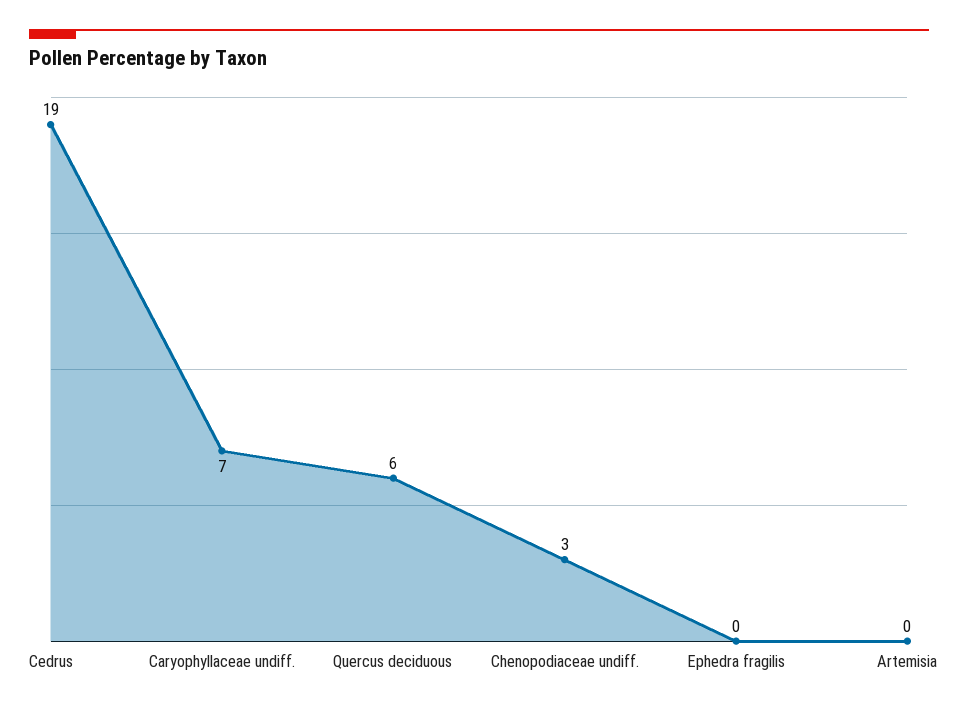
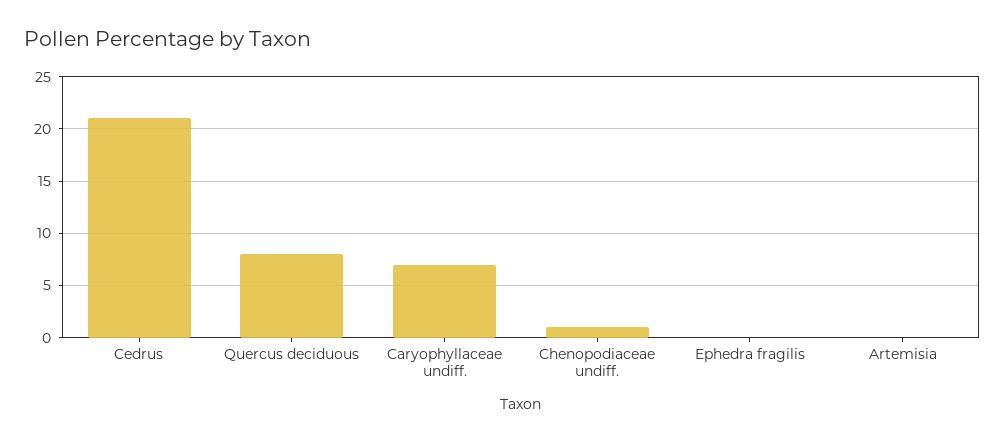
Cedrus: 19 -> 21
Quercus deciduous: 6 -> 8
Chenopodiaceae undiff.: 3 -> 1

